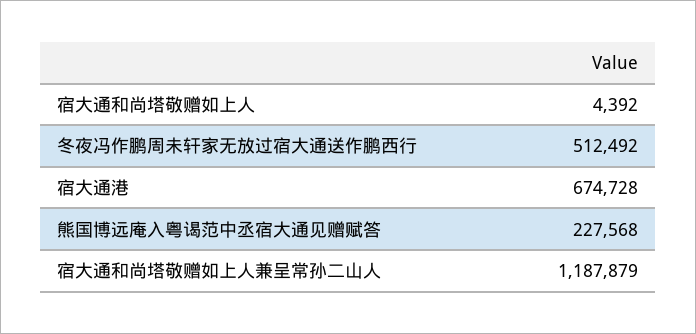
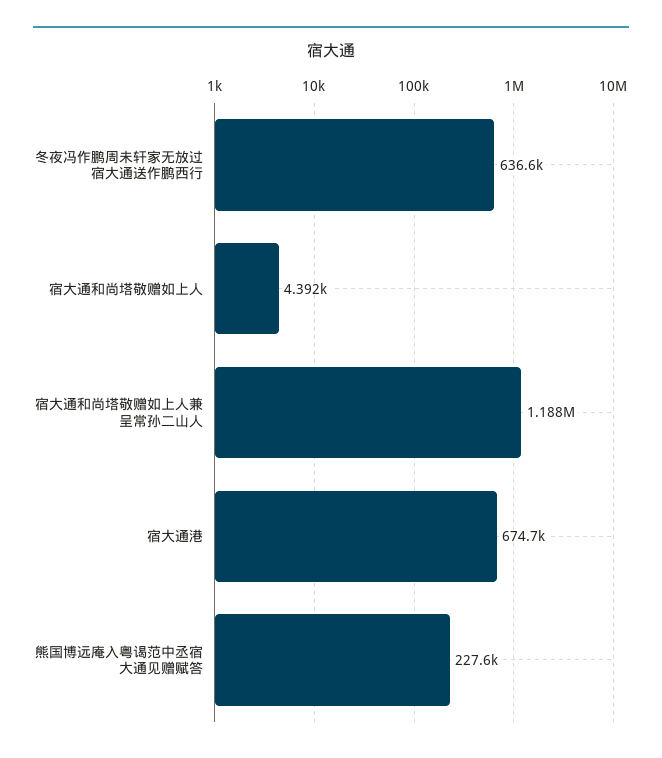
冬夜冯作鹏周未轩家无放过宿大通送作鹏西行: 512492 -> 636600

